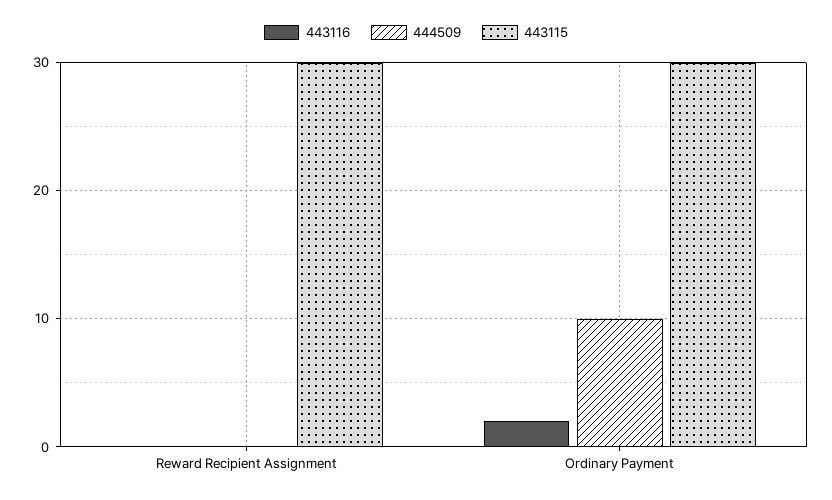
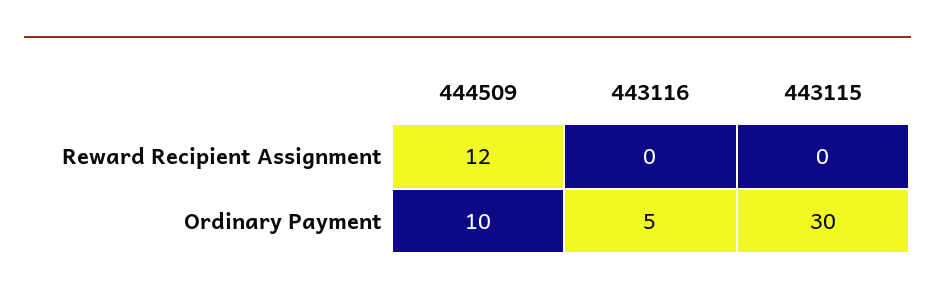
444509, Reward Recipient Assignment: 0 -> 12
443115, Reward Recipient Assignment: 30 -> 0
443116, Ordinary Payment: 2 -> 5

